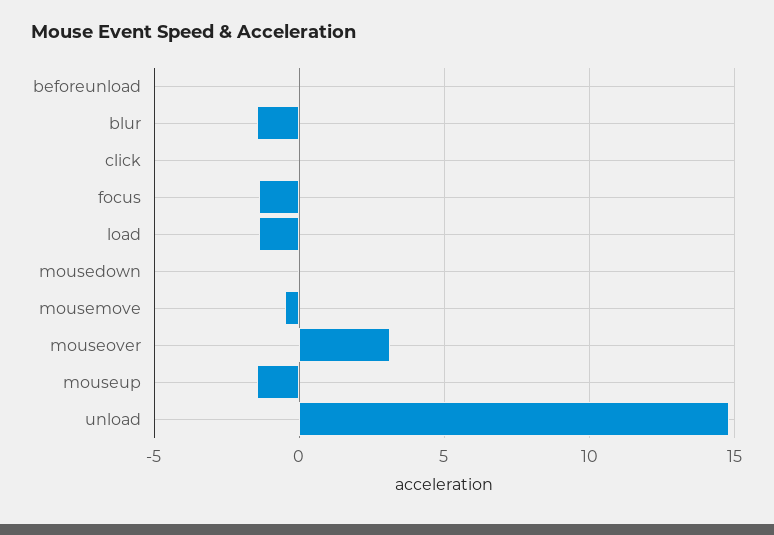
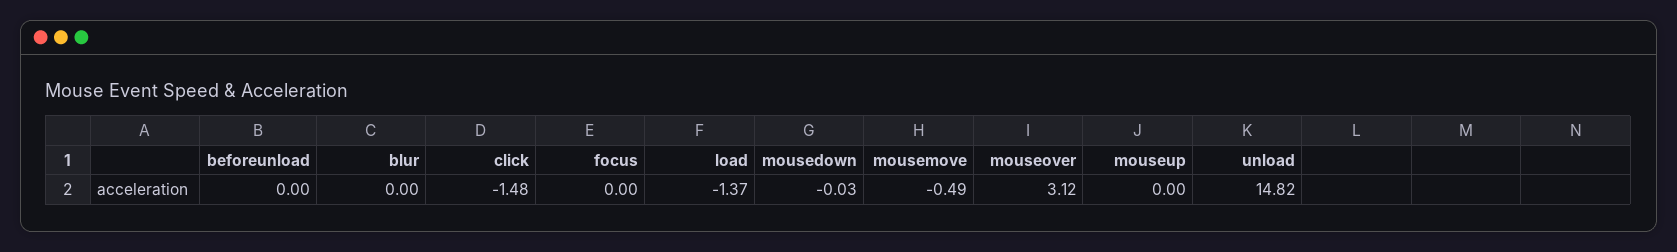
blur: -1.5 -> 0
click: 0 -> -1.48
focus: -1.5 -> 0
mouseup: -1.5 -> 0

